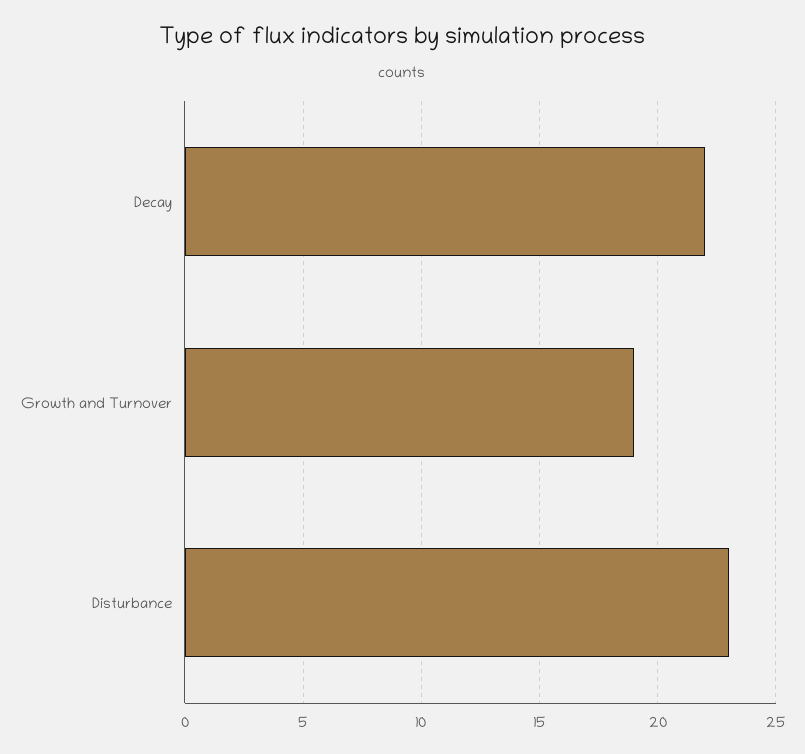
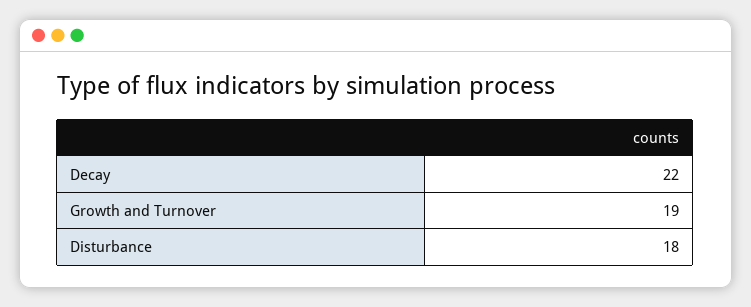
Disturbance: 23 -> 18

